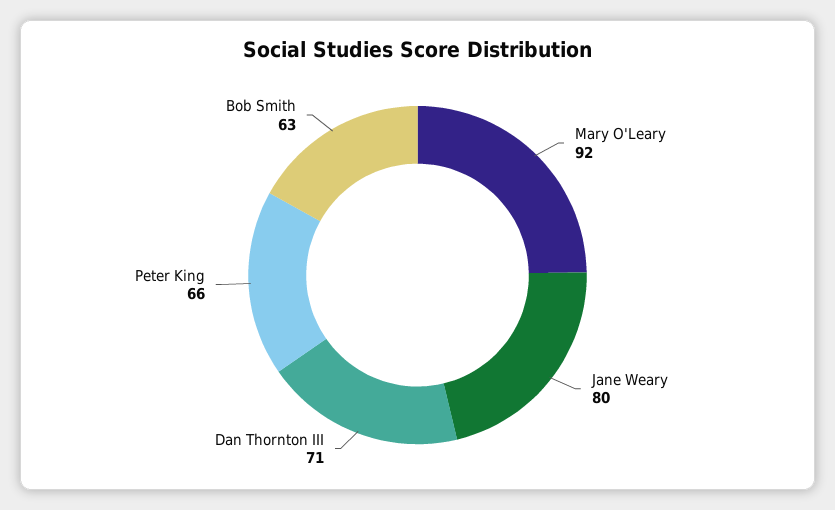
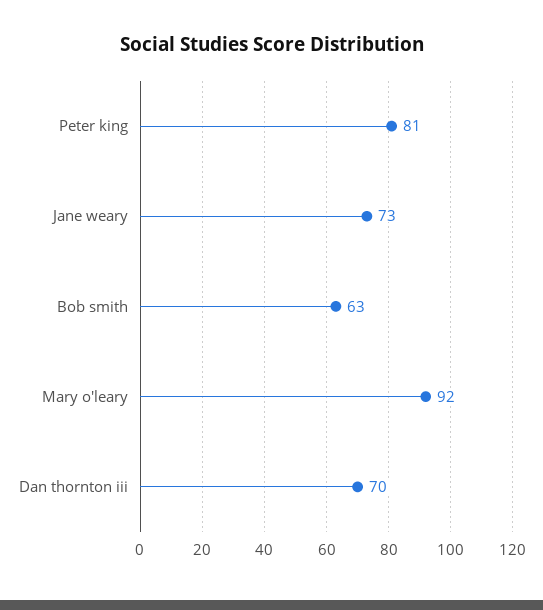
Jane Weary: 80 -> 73
Dan Thornton III: 71 -> 70
Peter King: 66 -> 81

